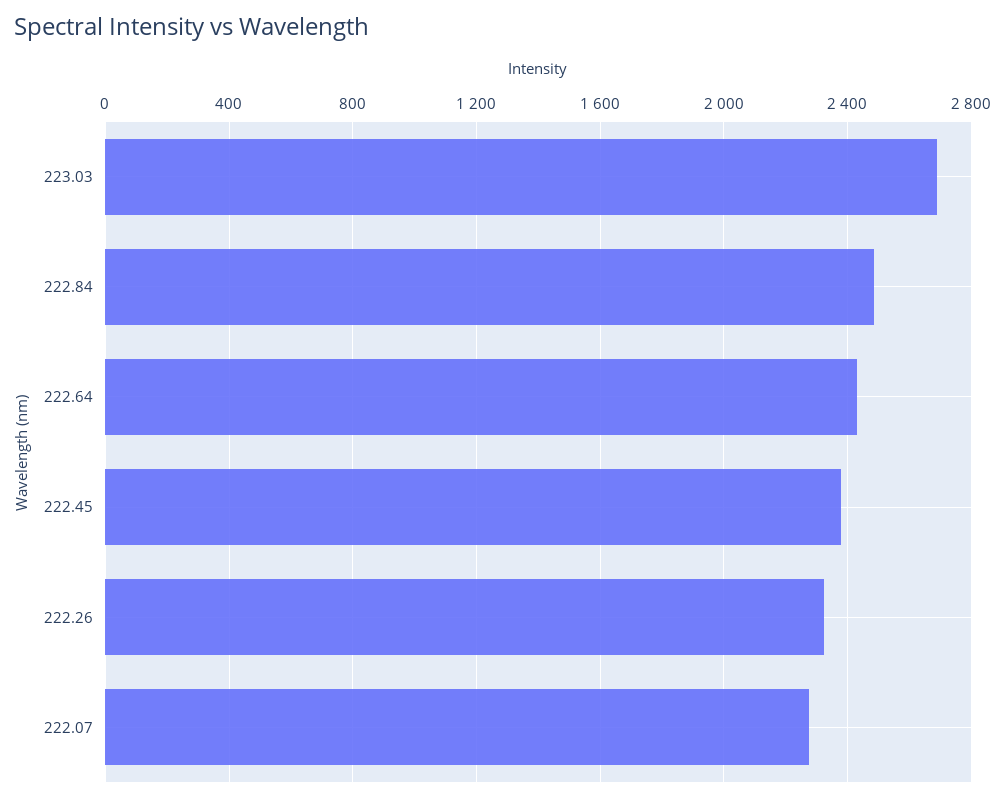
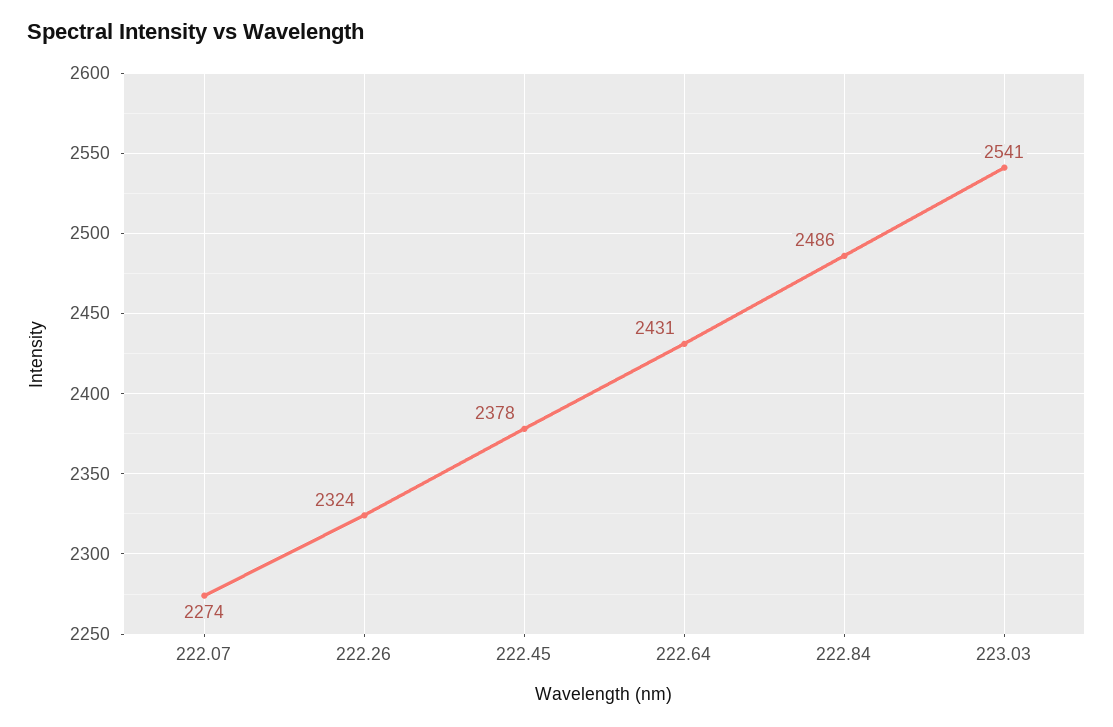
223.03: 2700 -> 2541

